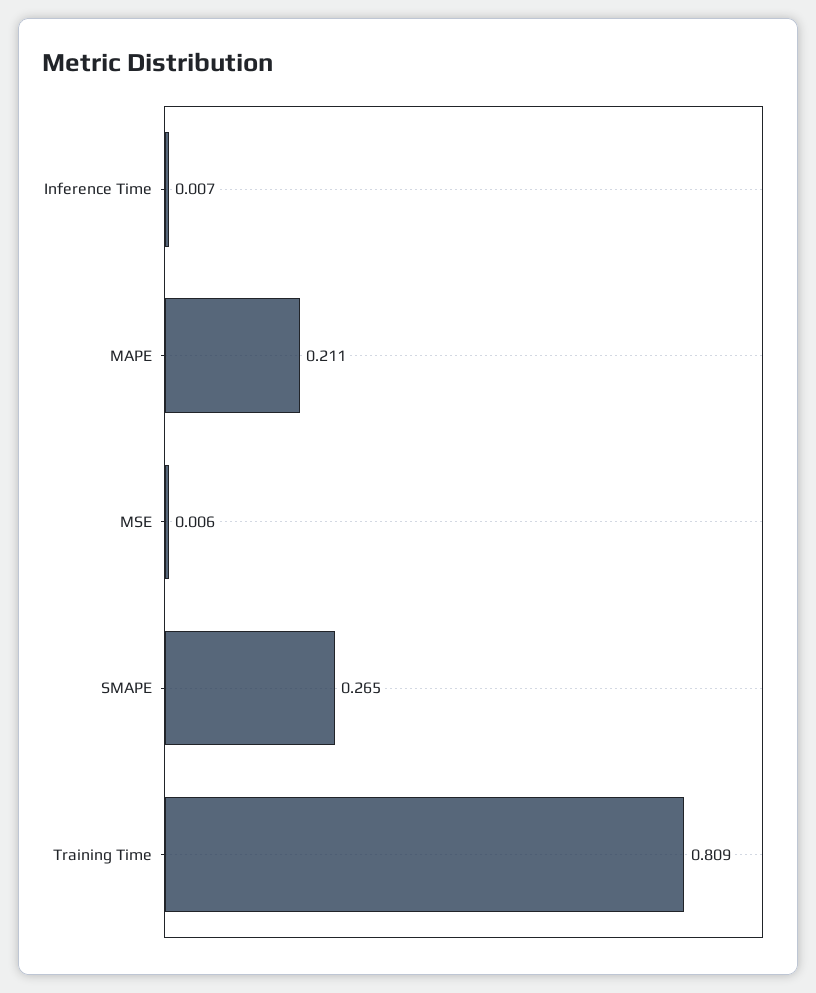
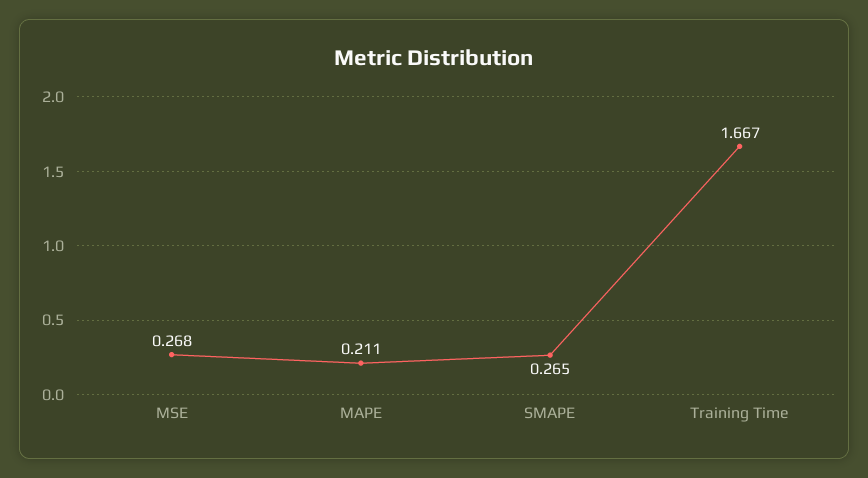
Inference Time: 0.007 -> none
MSE: 0.006 -> 0.268
Training Time: 0.809 -> 1.667

